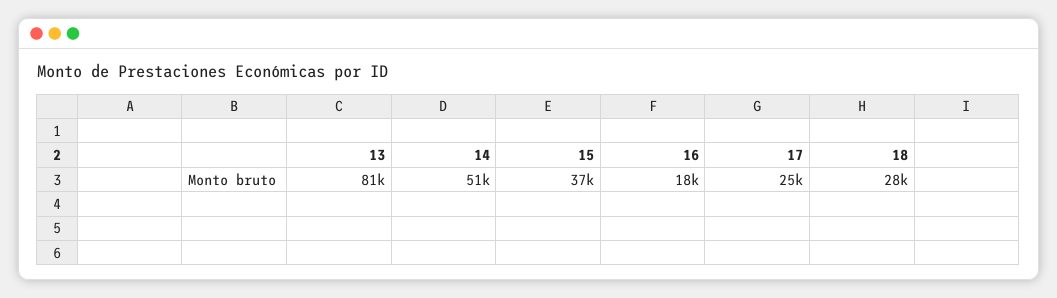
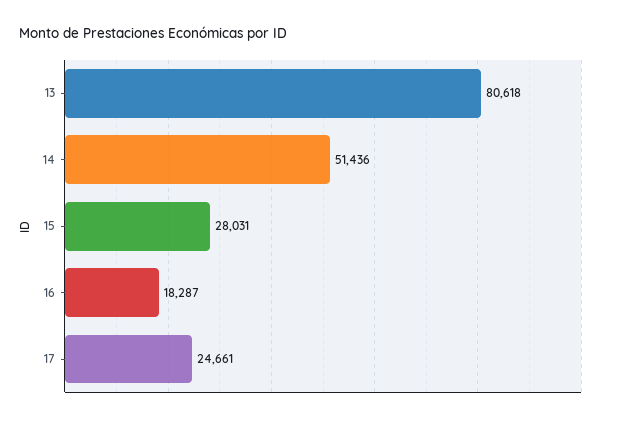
15: 37000 -> 28031
18: 28000 -> none

